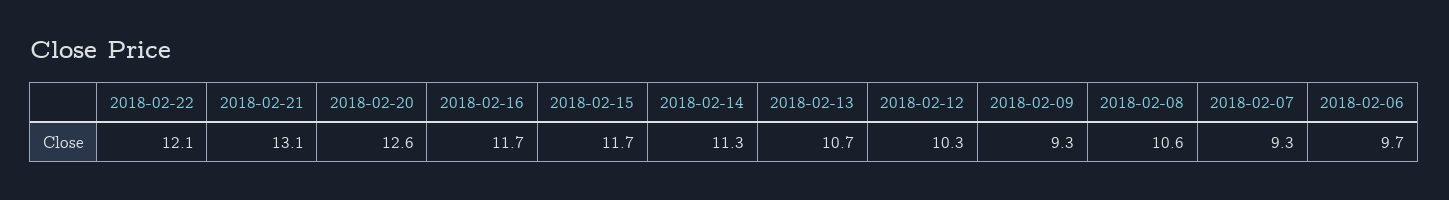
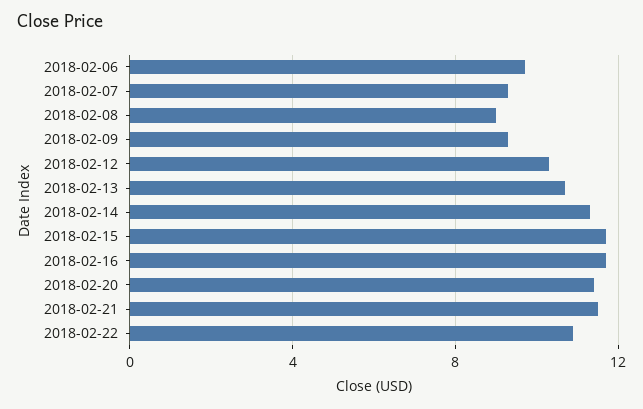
2018-02-22: 12.1 -> 11
2018-02-21: 13.1 -> 11.5
2018-02-20: 12.6 -> 11.5
2018-02-08: 10.6 -> 9

